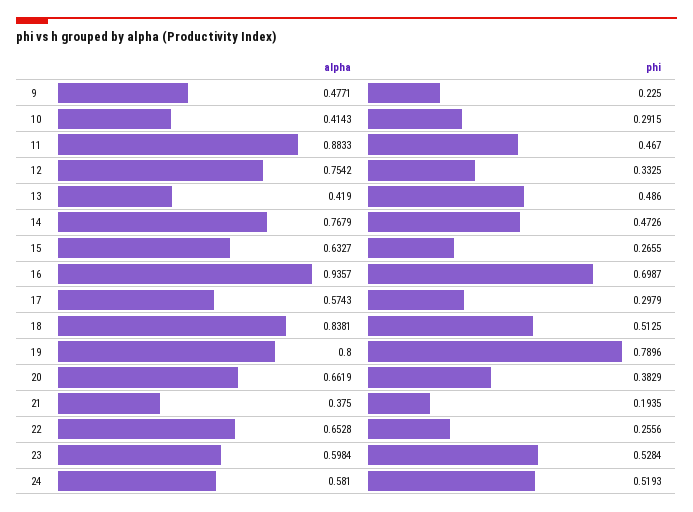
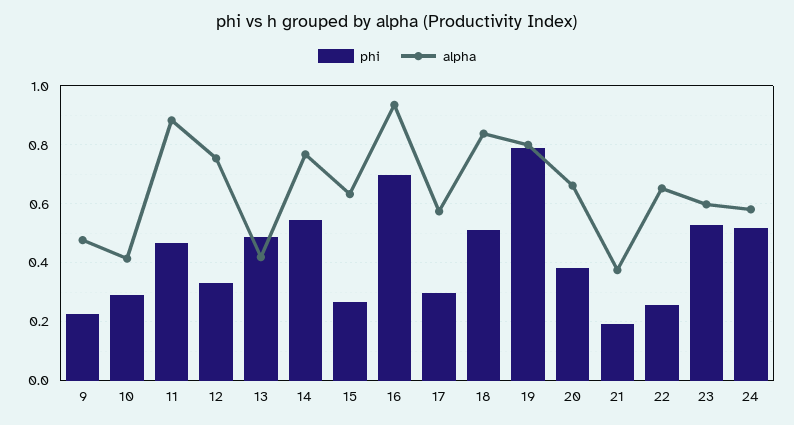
phi, 14: 0.4726 -> 0.55

